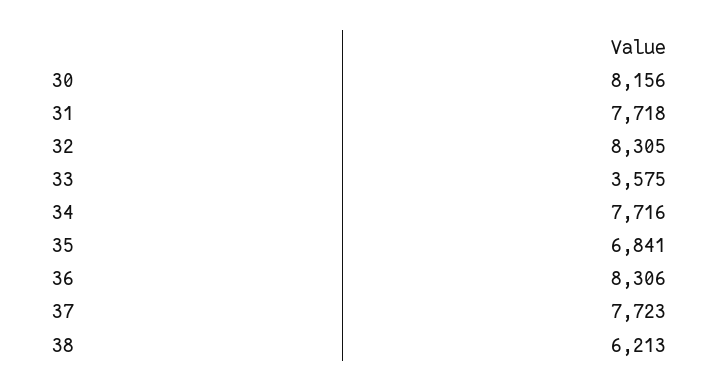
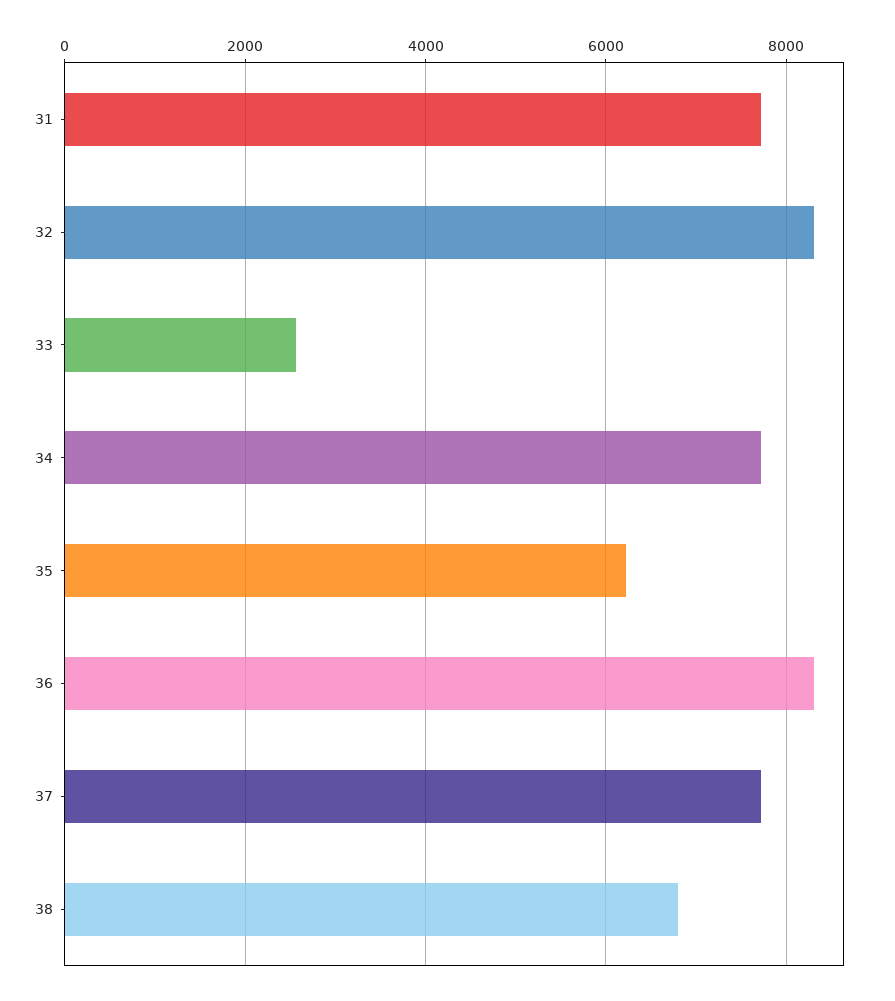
30: 8156 -> none
33: 3575 -> 2600
35: 6841 -> 6200
38: 6213 -> 6800

